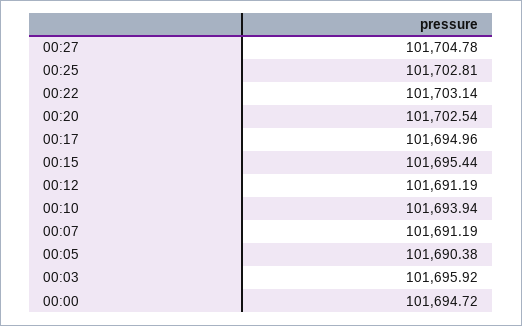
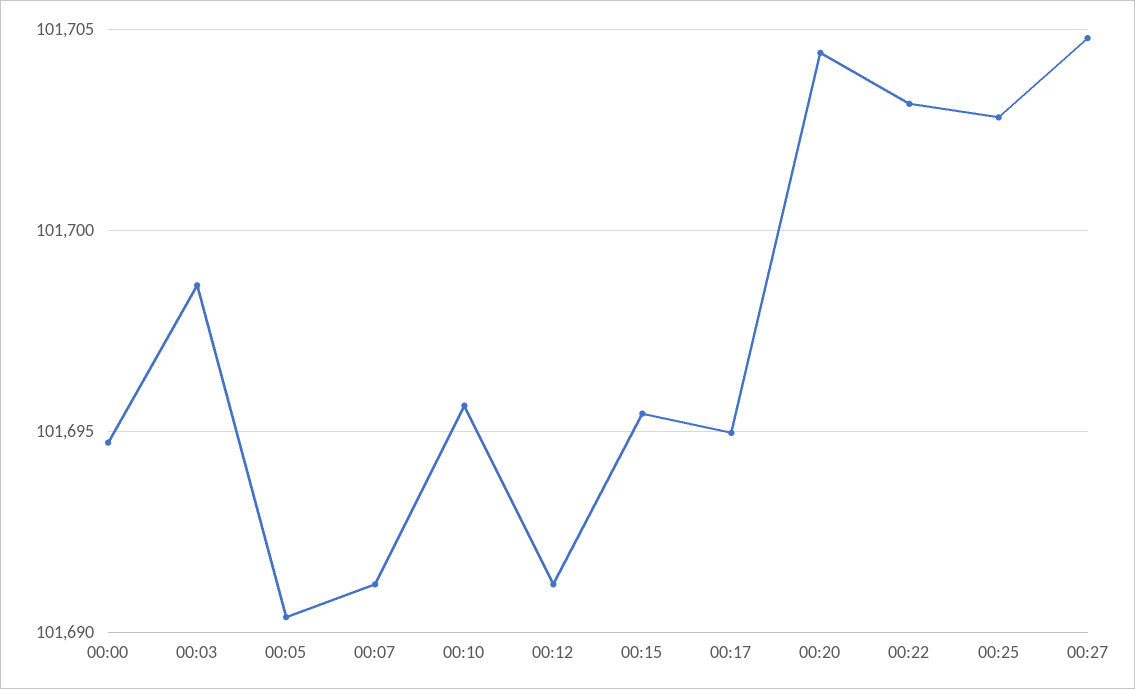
00:20: 101702.54 -> 101704.5
00:10: 101693.94 -> 101695.5
00:03: 101695.92 -> 101698.5

